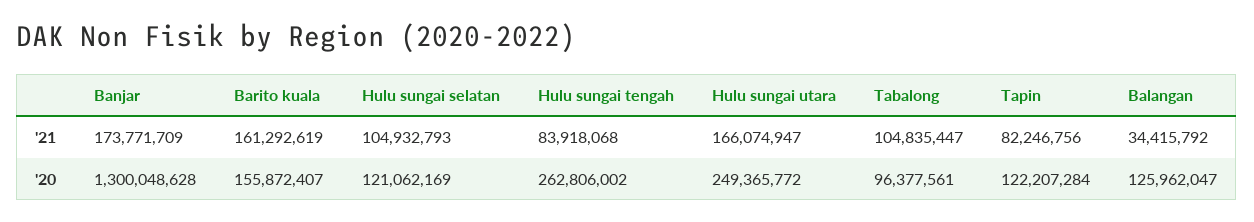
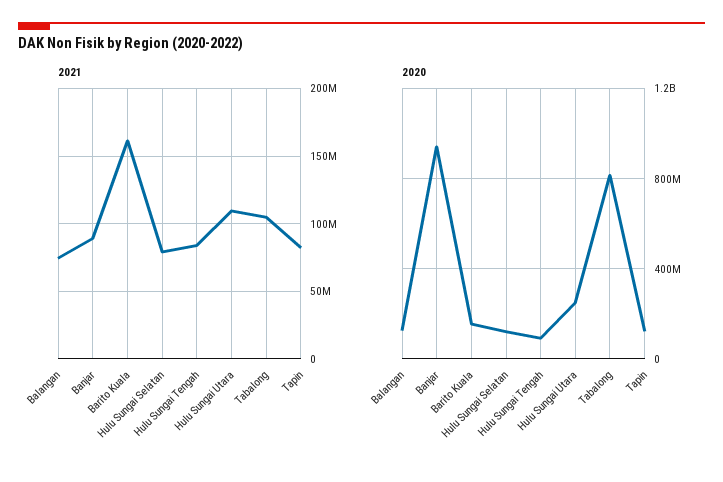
'21, Banjar: 173771709 -> 90000000
'21, Hulu sungai selatan: 104932793 -> 80000000
'21, Hulu sungai utara: 166074947 -> 110000000
'21, Balangan: 34415792 -> 75000000
'20, Banjar: 1300048628 -> 950000000
'20, Hulu sungai tengah: 262806002 -> 100000000
'20, Tabalong: 96377561 -> 800000000

